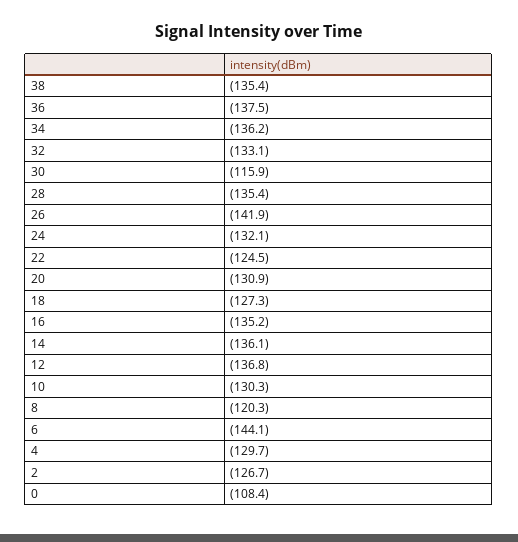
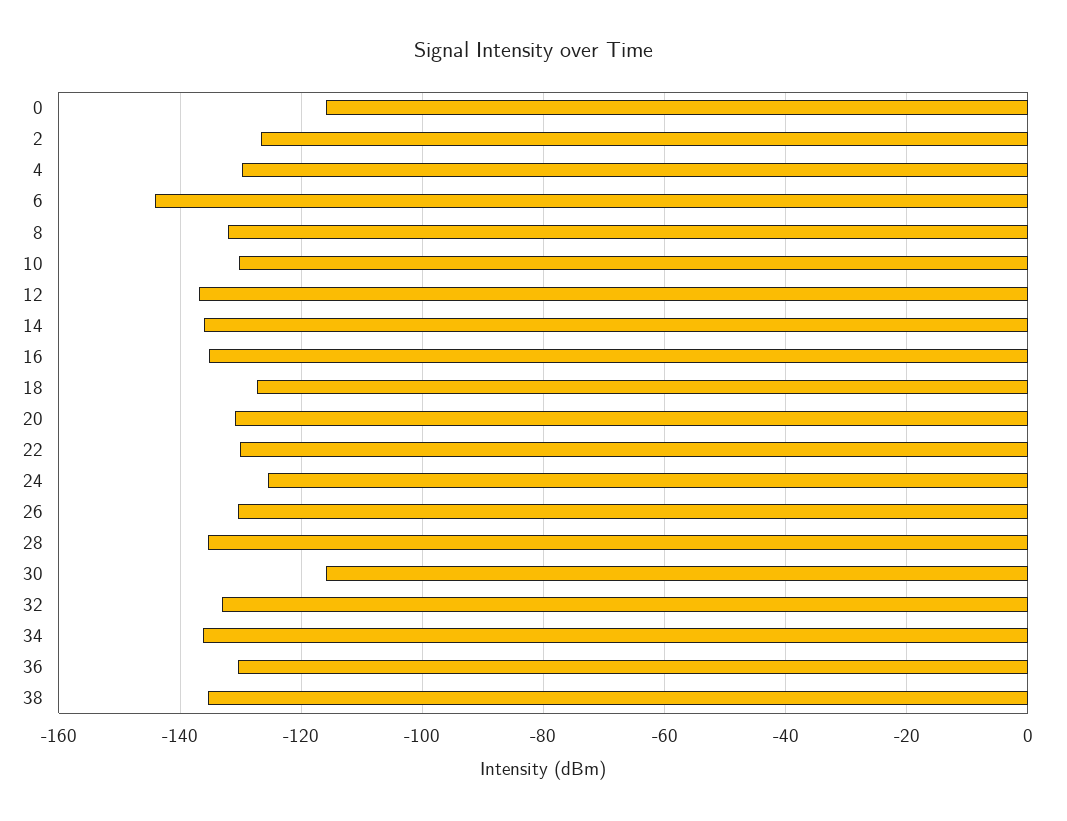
36: -137.5 -> -130
26: -141.9 -> -130
24: -132.1 -> -126
22: -124.5 -> -130
8: -120.3 -> -132
0: -108.4 -> -116

